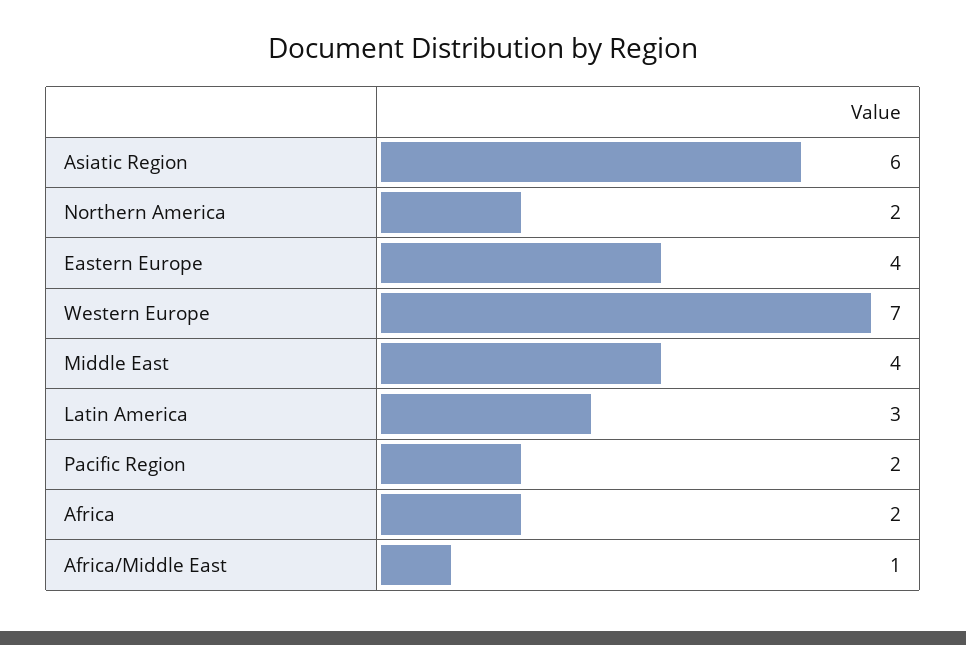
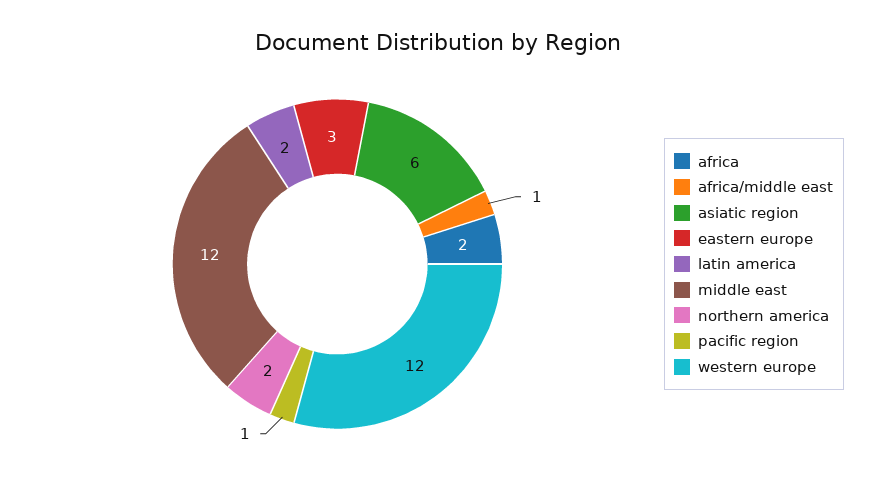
Eastern Europe: 4 -> 3
Western Europe: 7 -> 12
Middle East: 4 -> 12
Latin America: 3 -> 2
Pacific Region: 2 -> 1

